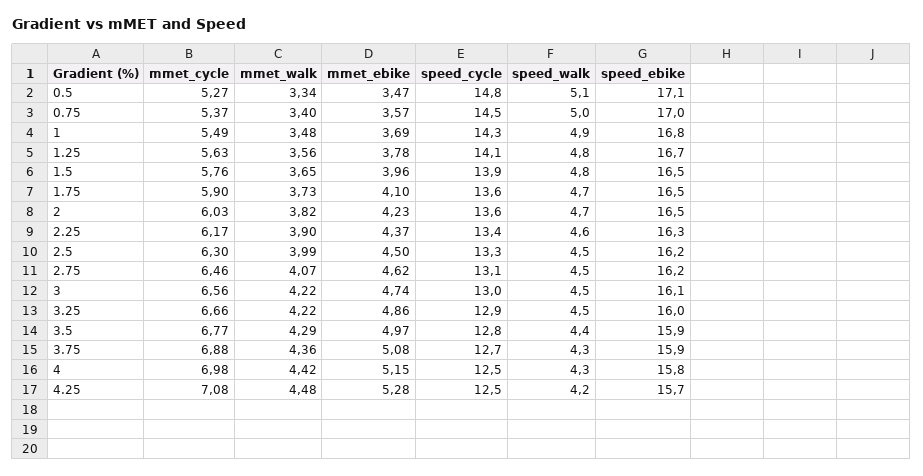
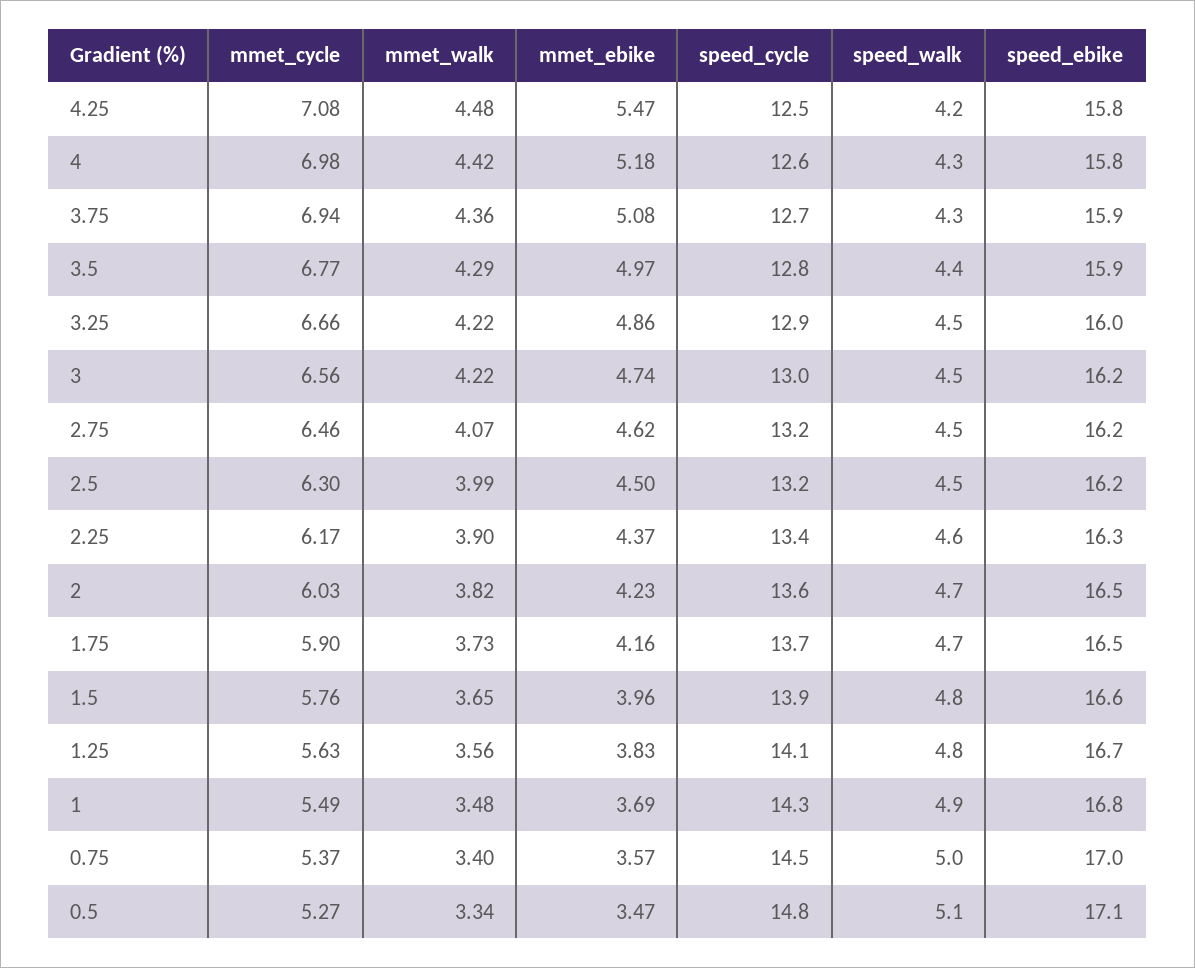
mmet_ebike, 1.25: 3.78 -> 3.83
speed_ebike, 1.5: 16.5 -> 16.6
mmet_ebike, 1.75: 4.1 -> 4.16
speed_cycle, 1.75: 13.6 -> 13.7
speed_cycle, 2.5: 13.3 -> 13.2
speed_cycle, 2.75: 13.1 -> 13.2
speed_ebike, 3: 16.1 -> 16.2
mmet_cycle, 3.75: 6.88 -> 6.94
mmet_ebike, 4: 5.15 -> 5.18
speed_cycle, 4: 12.5 -> 12.6
mmet_ebike, 4.25: 5.28 -> 5.47
speed_ebike, 4.25: 15.7 -> 15.8

